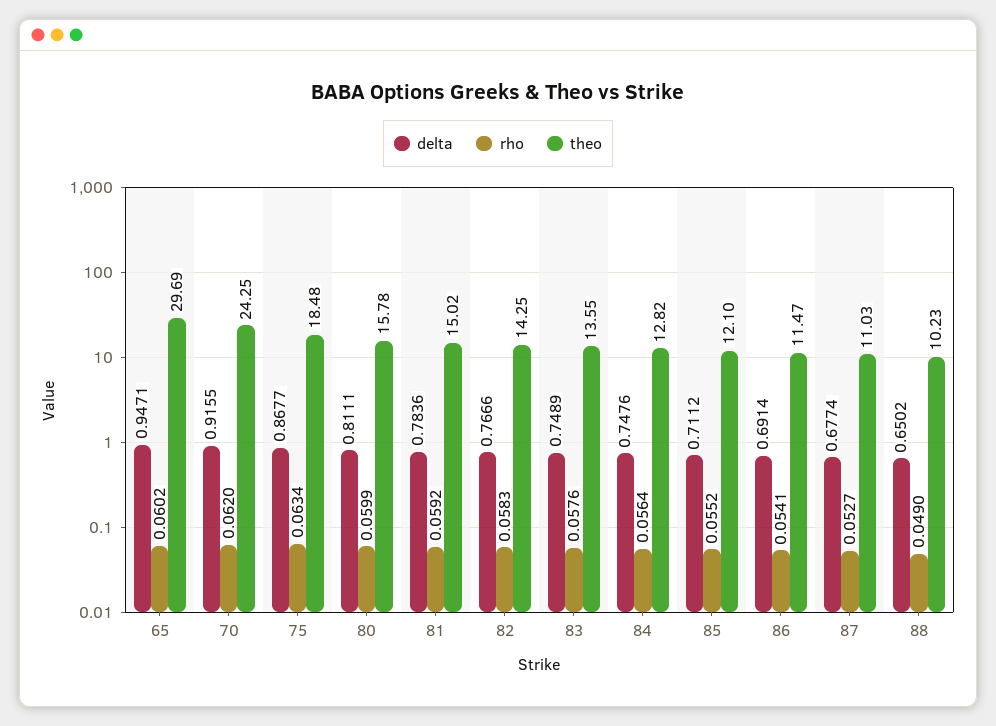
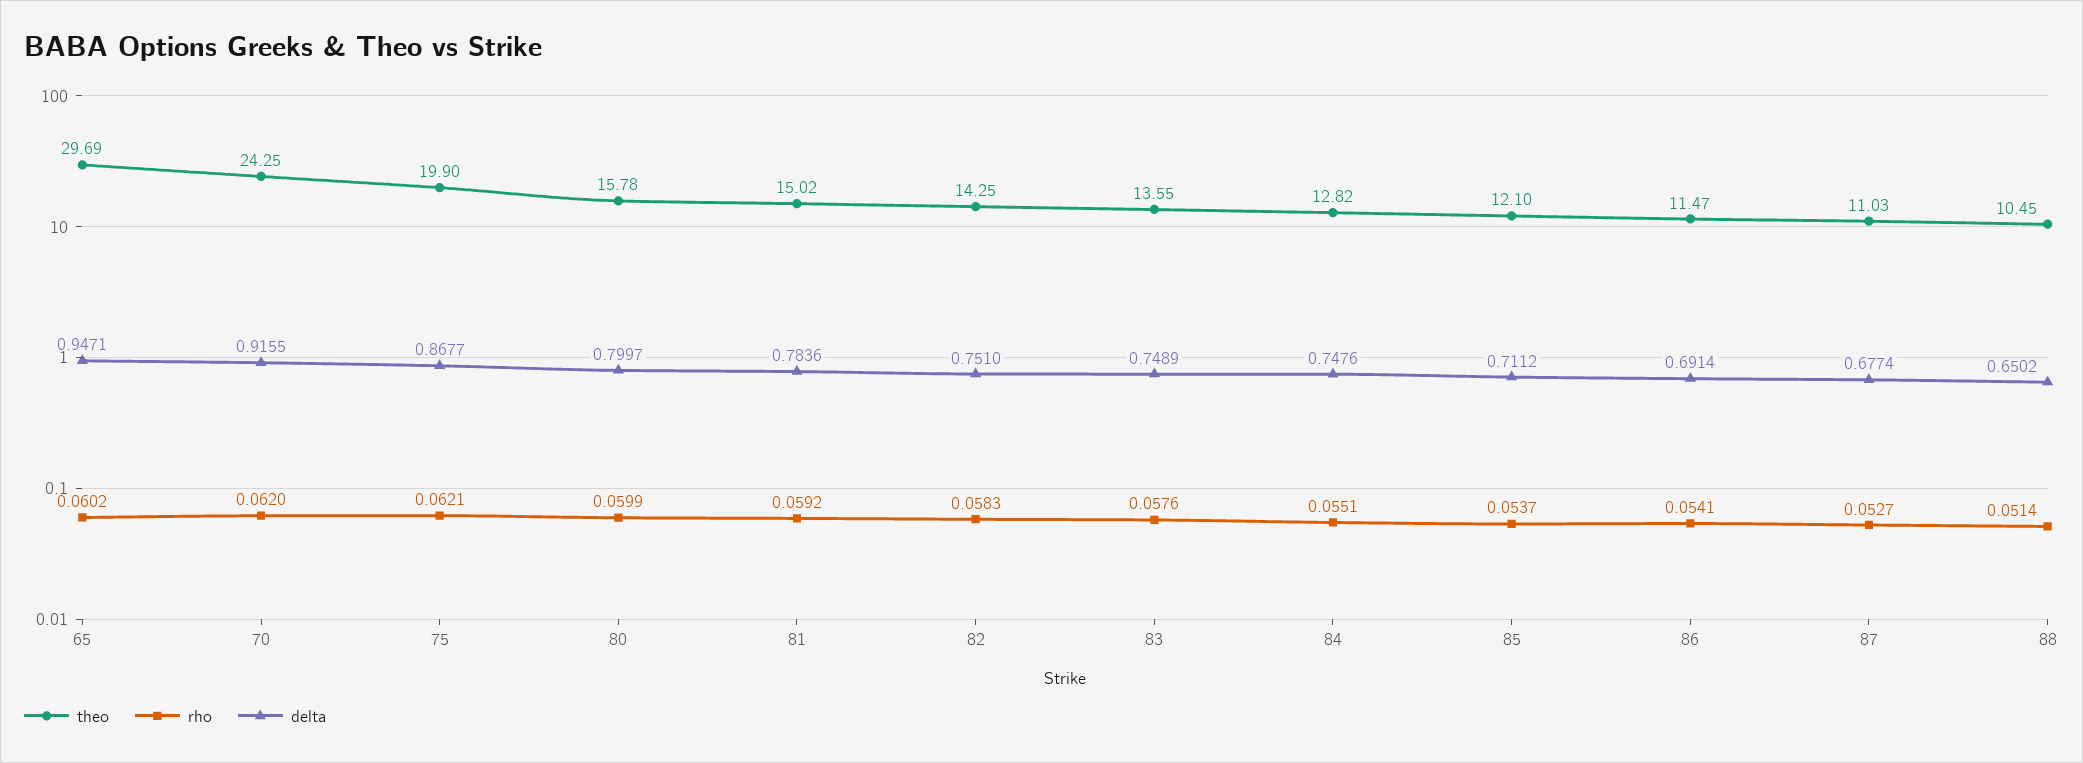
rho, 75: 0.0634 -> 0.0621
theo, 75: 18.48 -> 19.9
delta, 80: 0.8111 -> 0.7997
delta, 82: 0.7666 -> 0.751
rho, 84: 0.0564 -> 0.0551
rho, 85: 0.0552 -> 0.0537
rho, 88: 0.049 -> 0.0514
theo, 88: 10.23 -> 10.45

